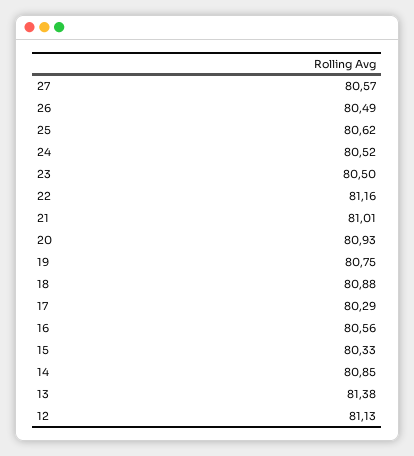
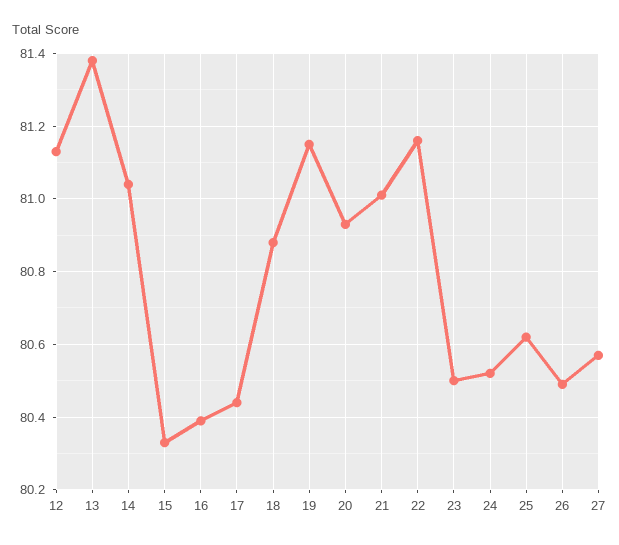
19: 80.75 -> 81.15
17: 80.29 -> 80.45
16: 80.56 -> 80.4
14: 80.85 -> 81.05

